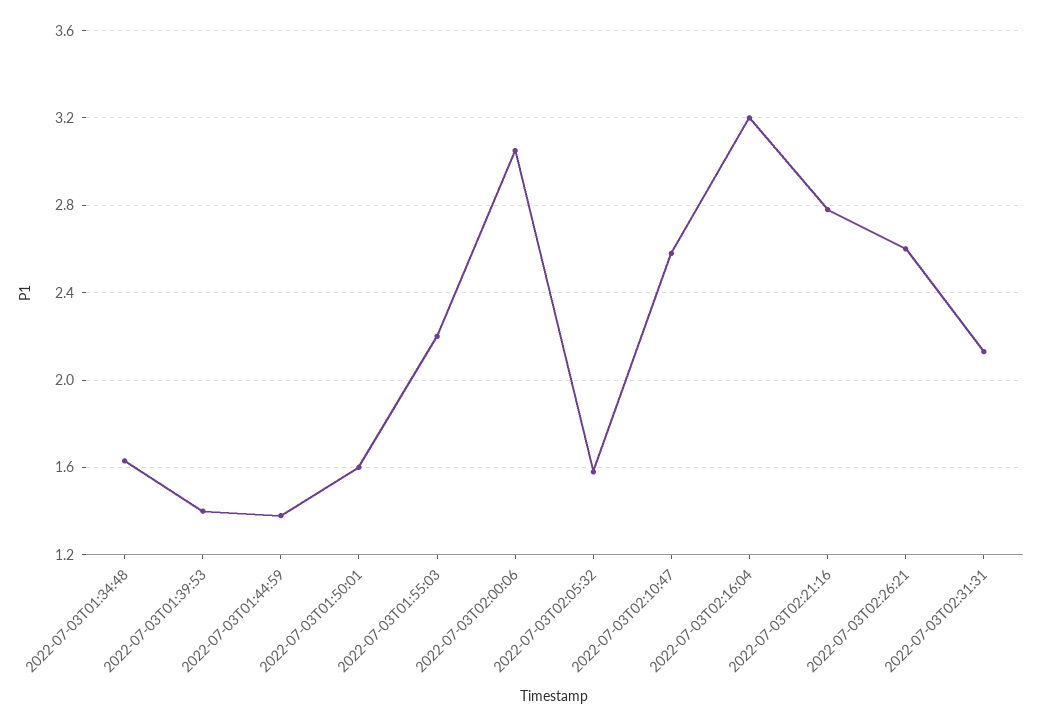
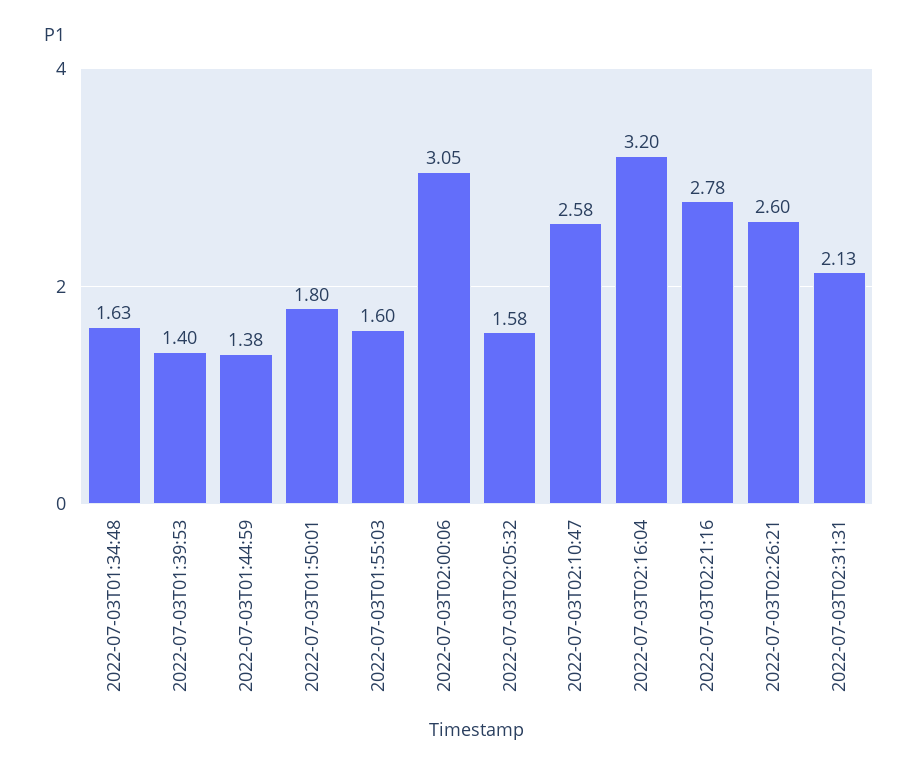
2022-07-03T01:50:01: 1.6 -> 1.8
2022-07-03T01:55:03: 2.2 -> 1.6

